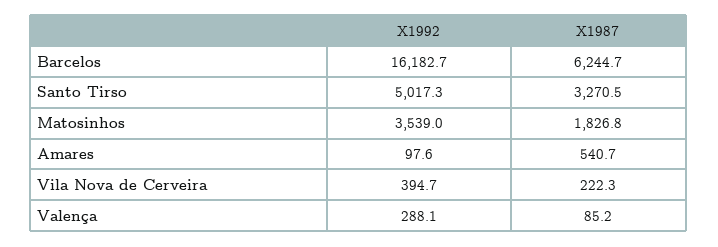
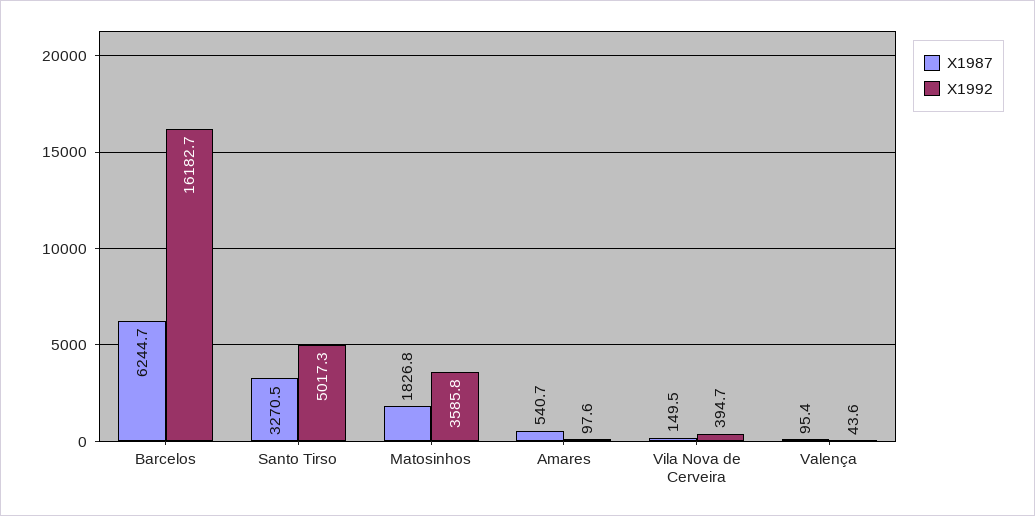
X1992, Matosinhos: 3539 -> 3585.8
X1987, Vila Nova de Cerveira: 222.3 -> 149.5
X1992, Valença: 288.1 -> 43.6
X1987, Valença: 85.2 -> 95.4

